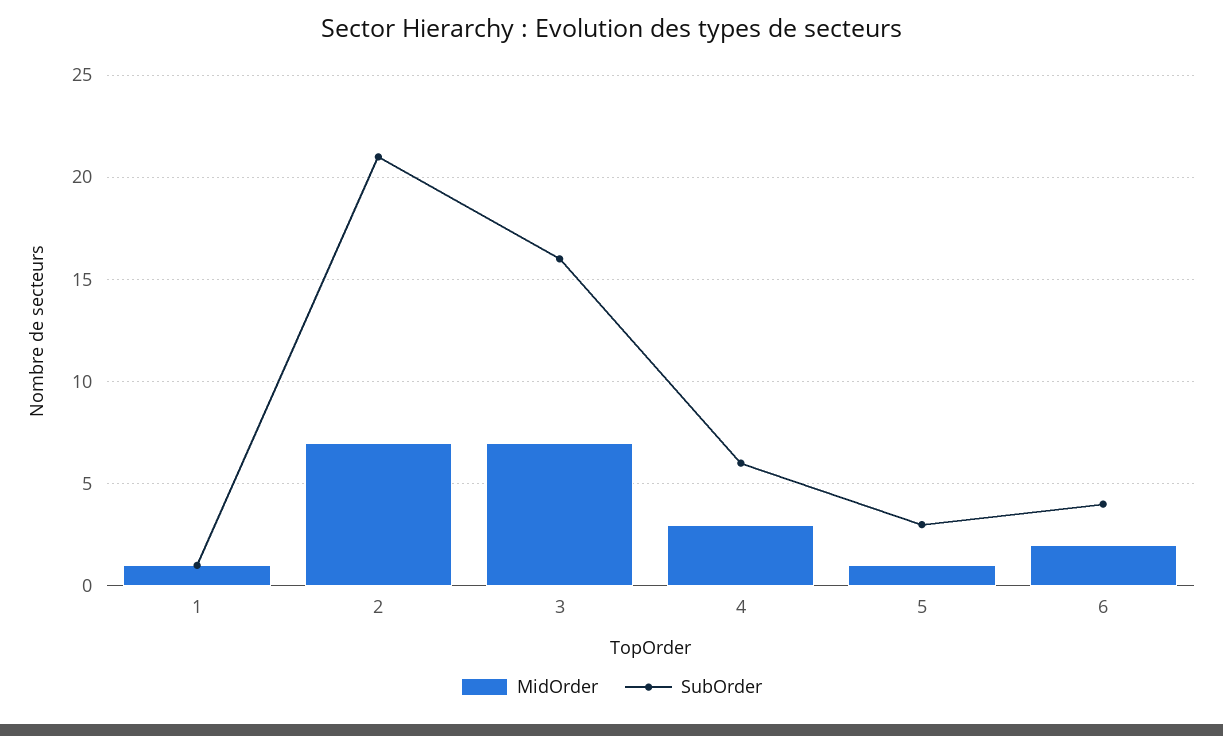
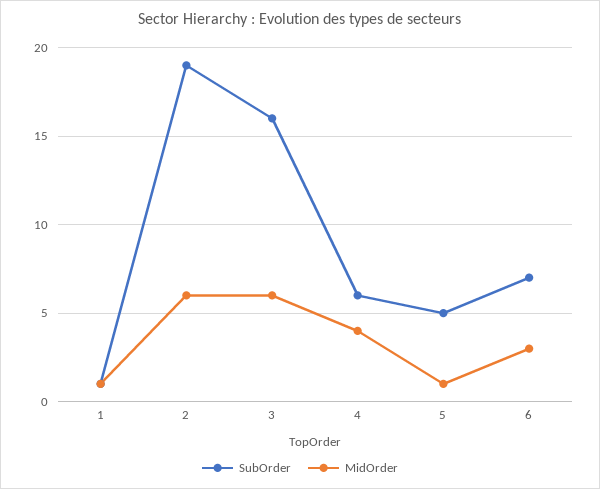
MidOrder, 2: 7 -> 6
SubOrder, 2: 21 -> 19
MidOrder, 3: 7 -> 6
MidOrder, 4: 3 -> 4
SubOrder, 5: 3 -> 5
MidOrder, 6: 2 -> 3
SubOrder, 6: 4 -> 7

